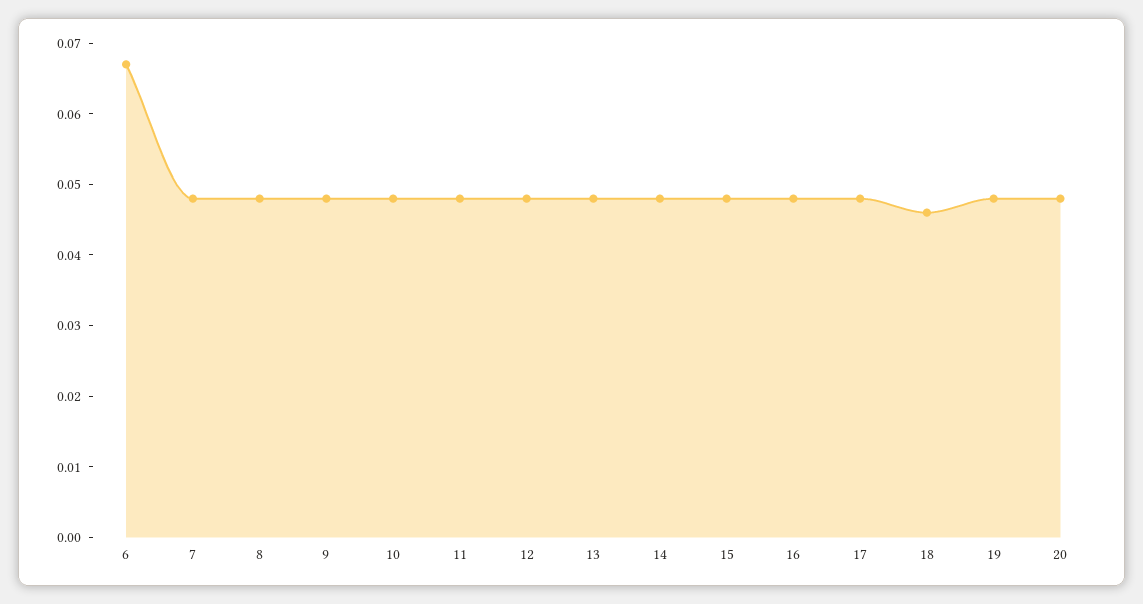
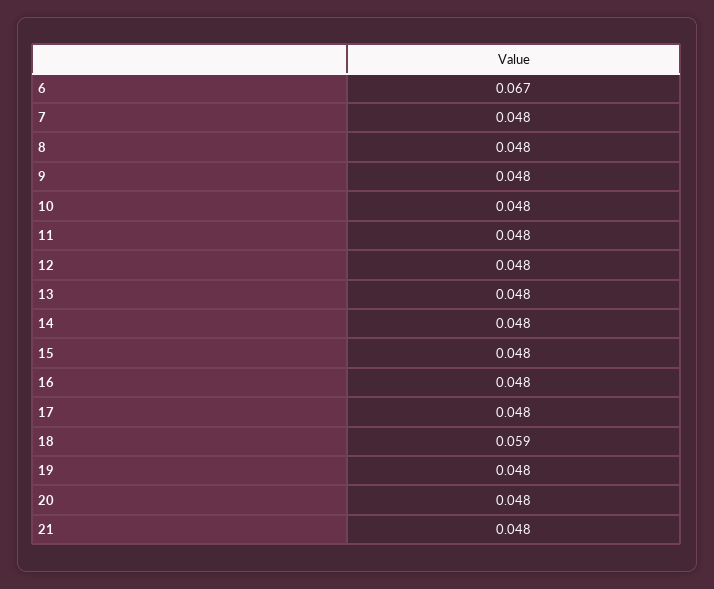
18: 0.045 -> 0.059
21: none -> 0.048

